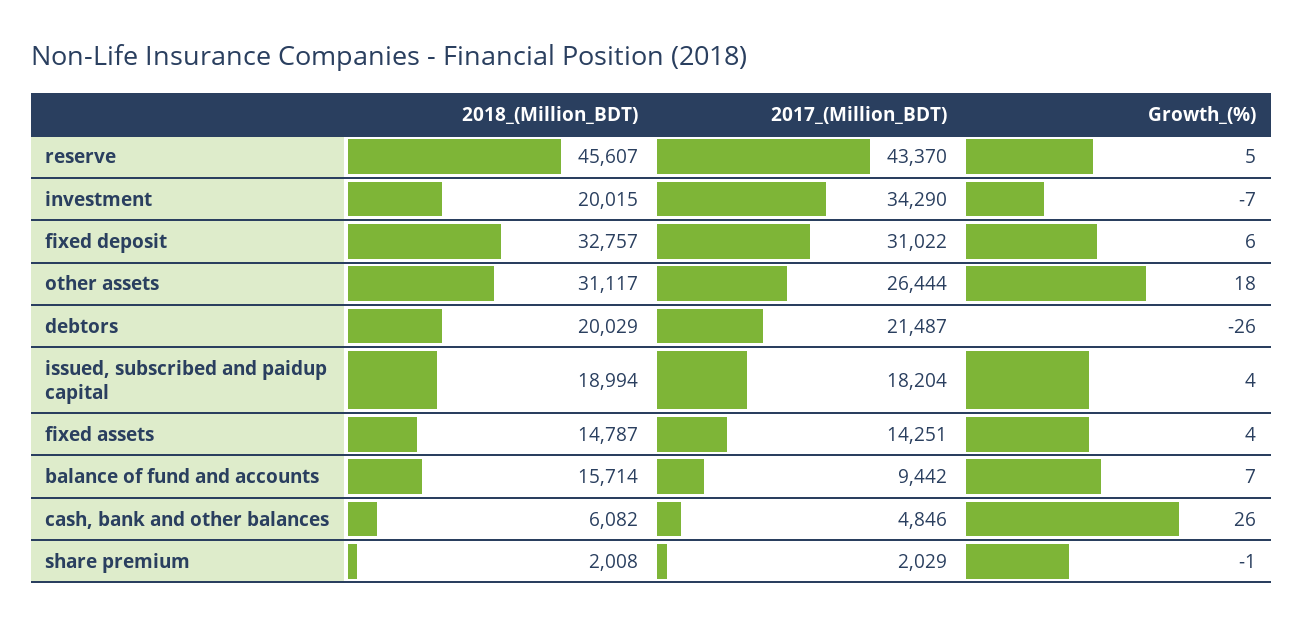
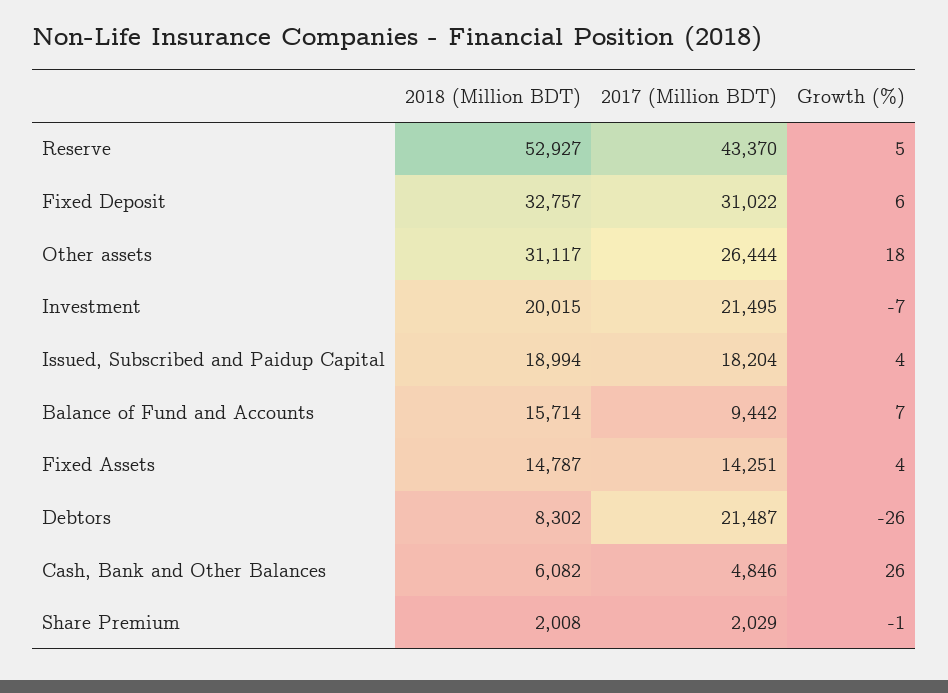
2018_(Million_BDT), reserve: 45607 -> 52927
2017_(Million_BDT), investment: 34290 -> 21495
2018_(Million_BDT), debtors: 20029 -> 8302

